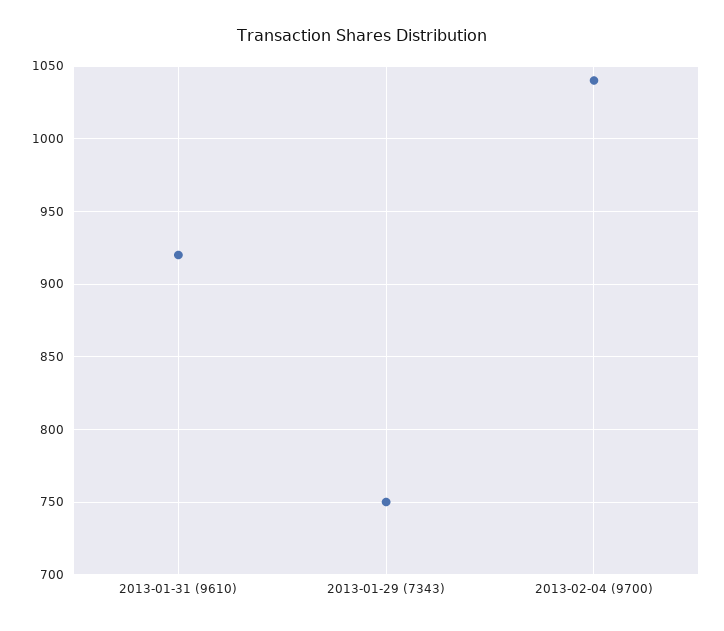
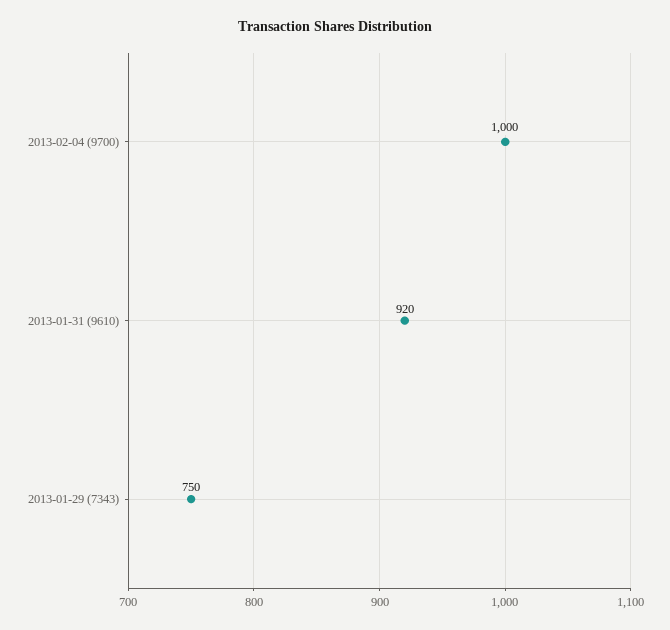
2013-02-04 (9700): 1040 -> 1000

